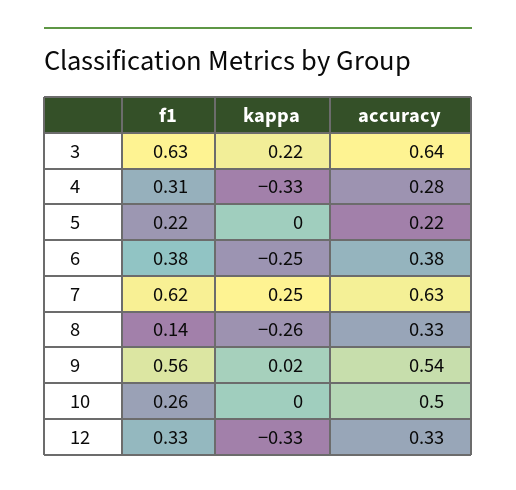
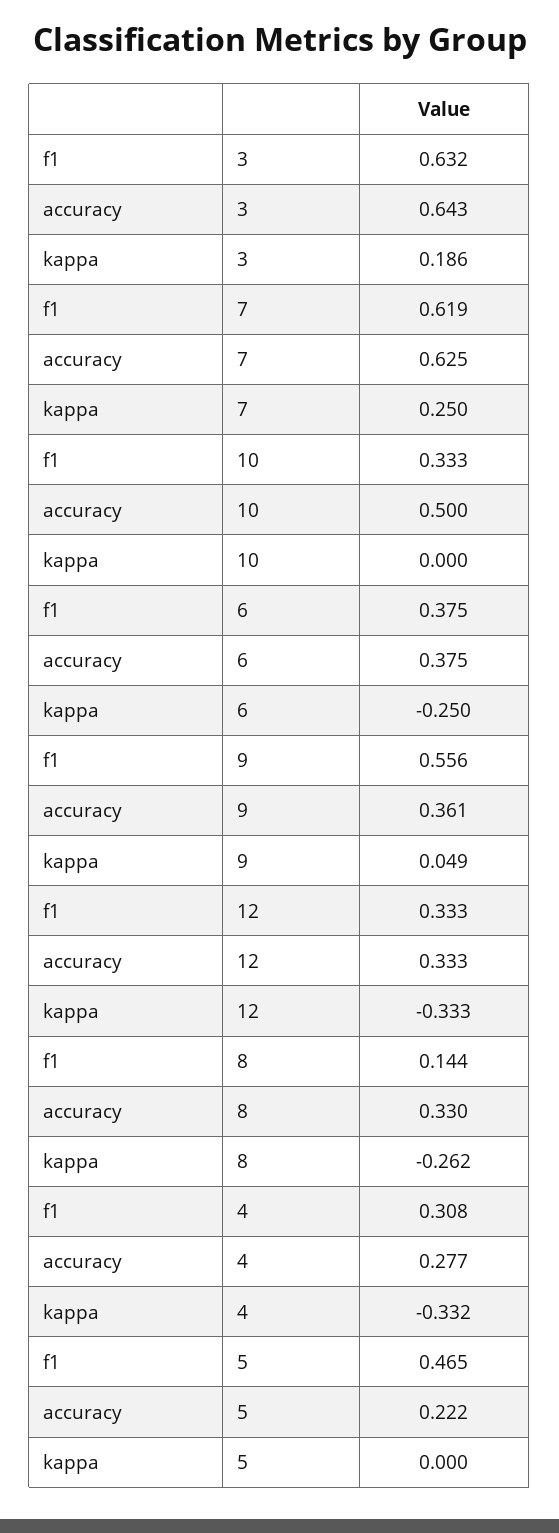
kappa, 3: 0.22 -> 0.186
f1, 5: 0.22 -> 0.465
kappa, 9: 0.02 -> 0.049
accuracy, 9: 0.54 -> 0.361
f1, 10: 0.26 -> 0.333

